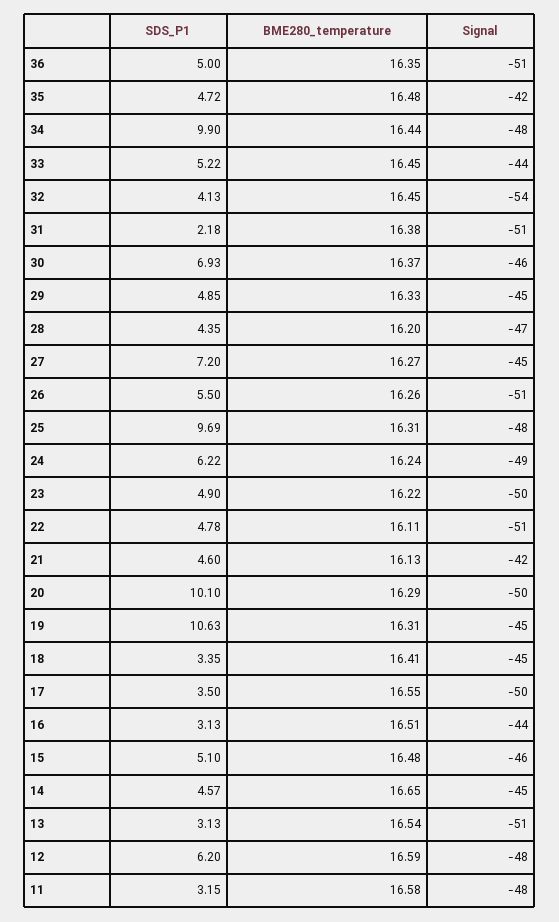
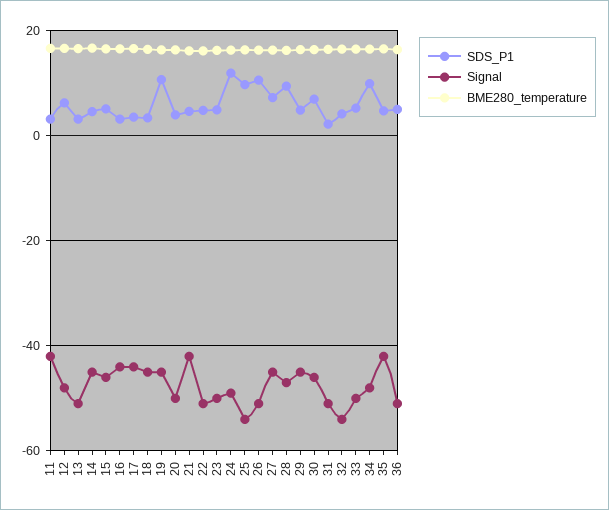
Signal, 33: -44 -> -50
SDS_P1, 28: 4.35 -> 10
SDS_P1, 26: 5.5 -> 10
Signal, 25: -48 -> -54
SDS_P1, 24: 6.22 -> 12
SDS_P1, 20: 10.1 -> 4
Signal, 17: -50 -> -44
Signal, 11: -48 -> -42

